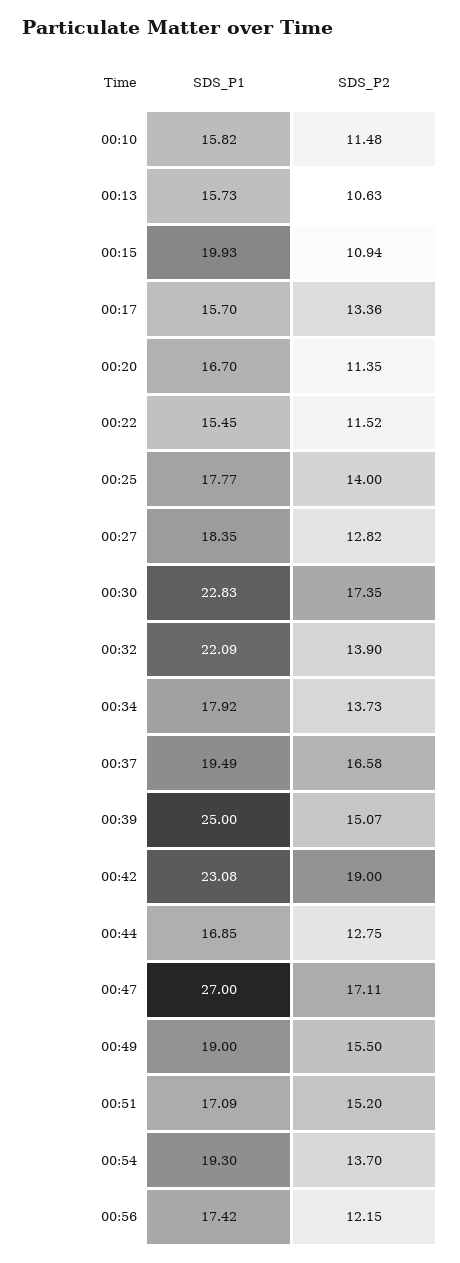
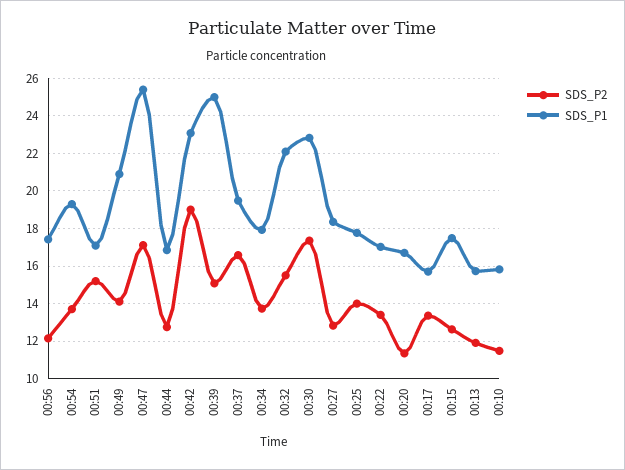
SDS_P2, 00:13: 10.63 -> 12
SDS_P1, 00:15: 19.93 -> 17.5
SDS_P2, 00:15: 10.94 -> 12.5
SDS_P1, 00:22: 15.45 -> 17
SDS_P2, 00:22: 11.52 -> 13.5
SDS_P2, 00:32: 13.9 -> 15.5
SDS_P1, 00:47: 27 -> 25.5
SDS_P1, 00:49: 19 -> 21
SDS_P2, 00:49: 15.5 -> 14

